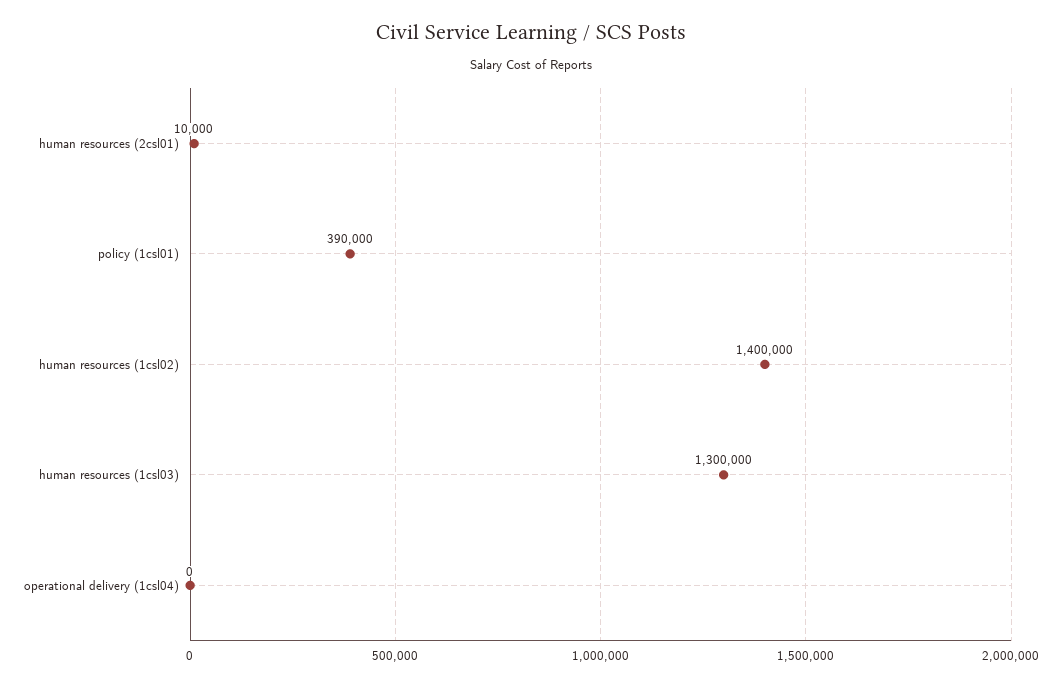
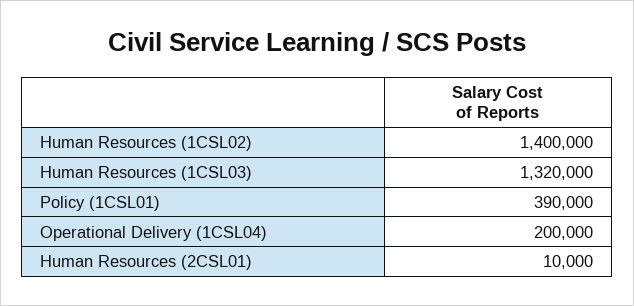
human resources (1csl03): 1300000 -> 1320000
operational delivery (1csl04): 0 -> 200000

